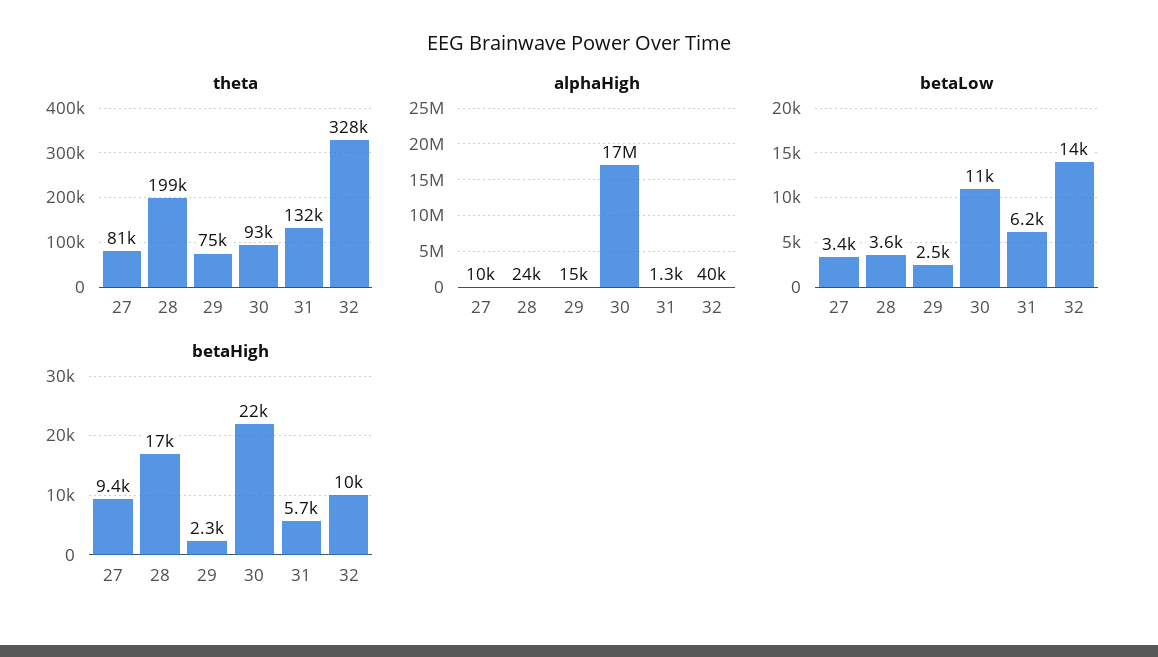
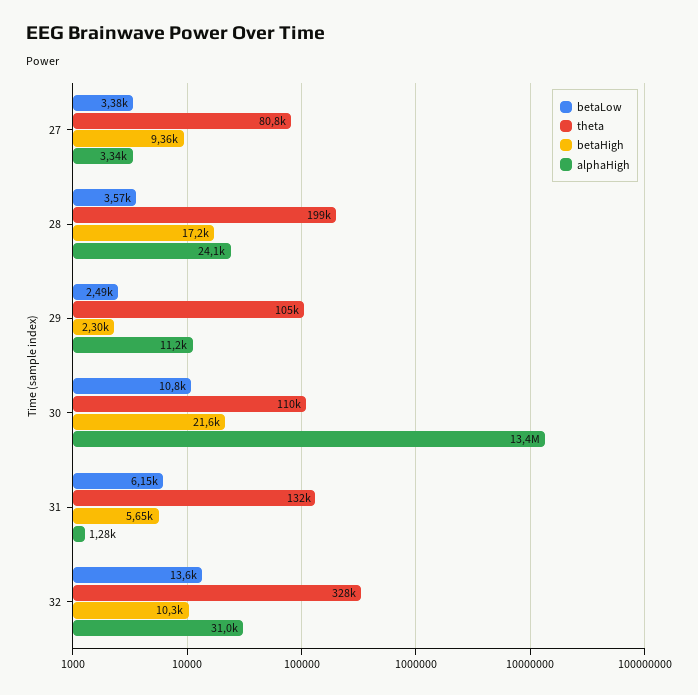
theta, 29: 75000 -> 105000
theta, 30: 93000 -> 110000
alphaHigh, 27: 10000 -> 3340
alphaHigh, 29: 15000 -> 11200
alphaHigh, 30: 17000000 -> 13400000
alphaHigh, 32: 40000 -> 31000

